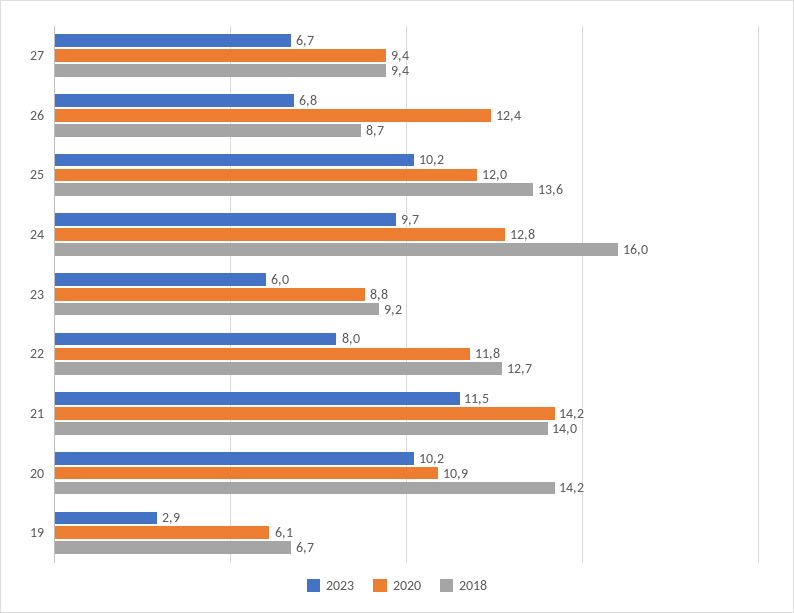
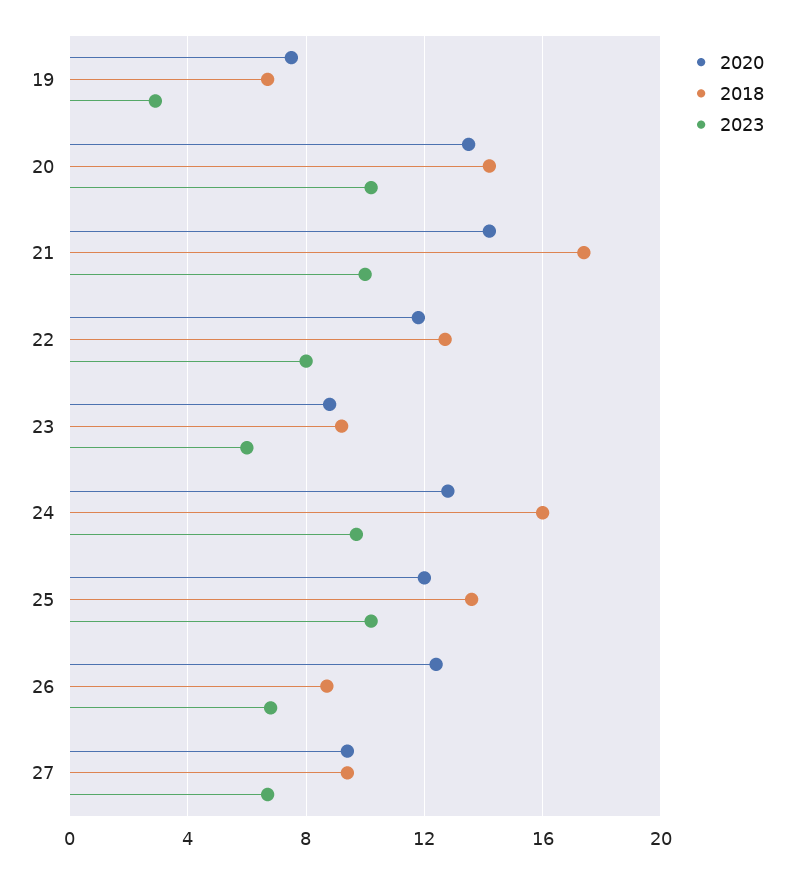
2023, 21: 11.5 -> 10
2018, 21: 14 -> 17.5
2020, 20: 10.9 -> 13.5
2020, 19: 6.1 -> 7.5

